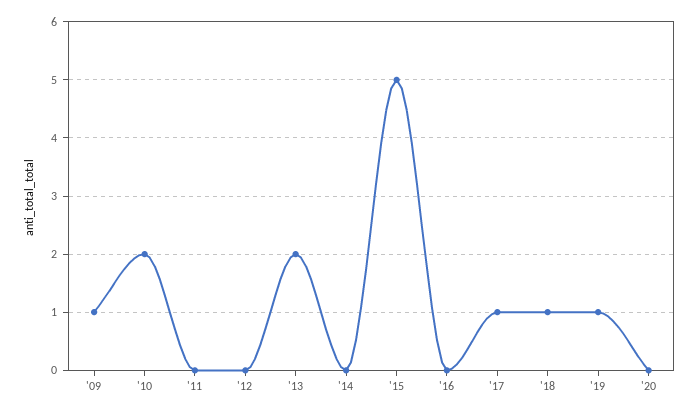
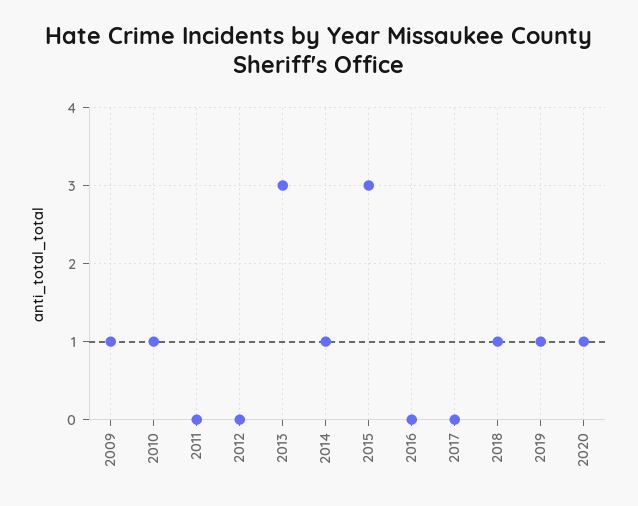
'10: 2 -> 1
'13: 2 -> 3
'14: 0 -> 1
'15: 5 -> 3
'17: 1 -> 0
'20: 0 -> 1

